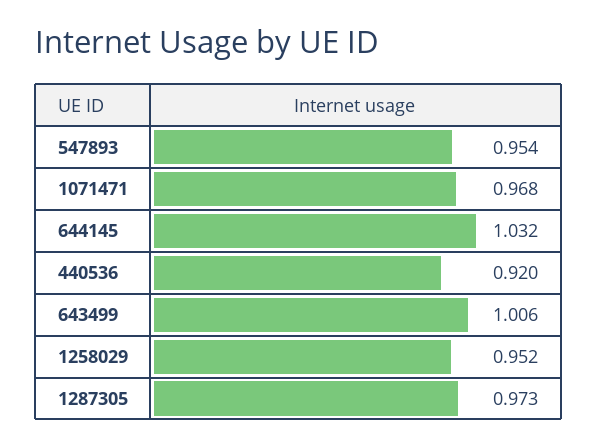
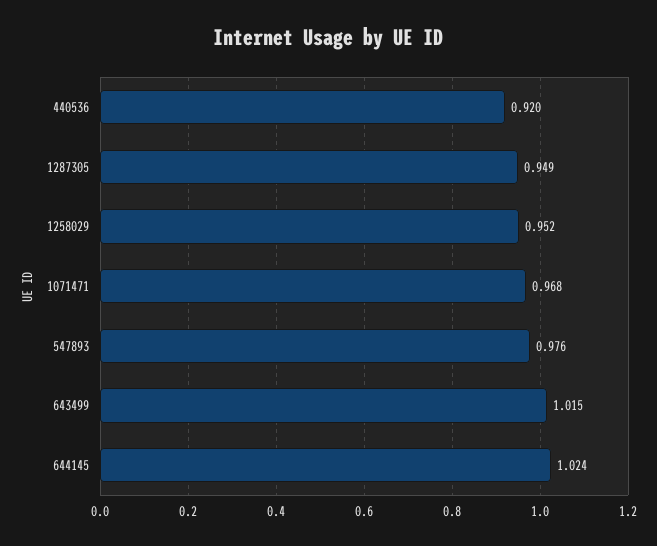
547893: 0.954 -> 0.976
644145: 1.032 -> 1.024
643499: 1.006 -> 1.015
1287305: 0.973 -> 0.949

